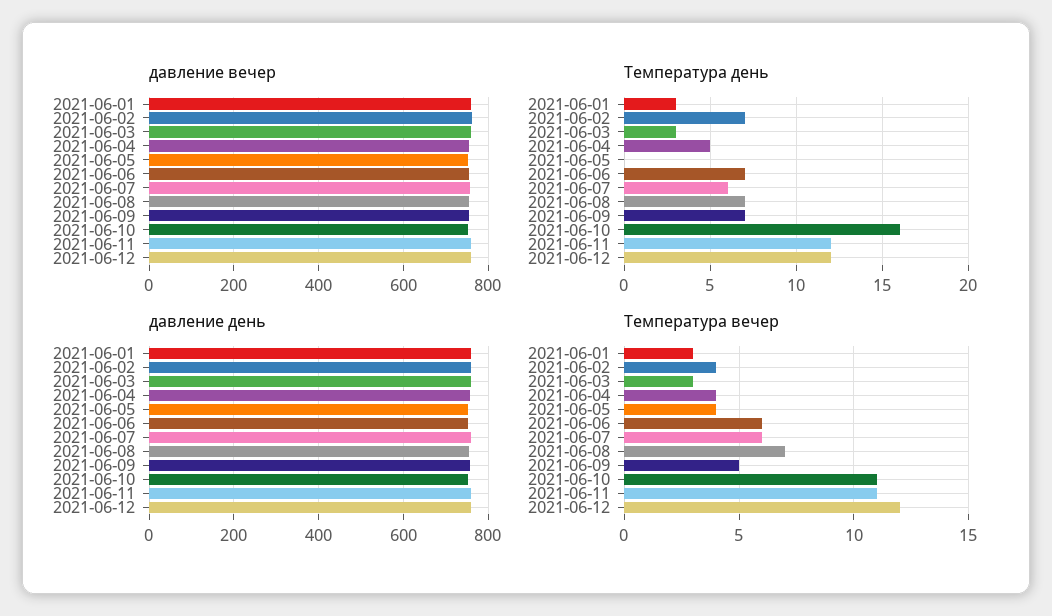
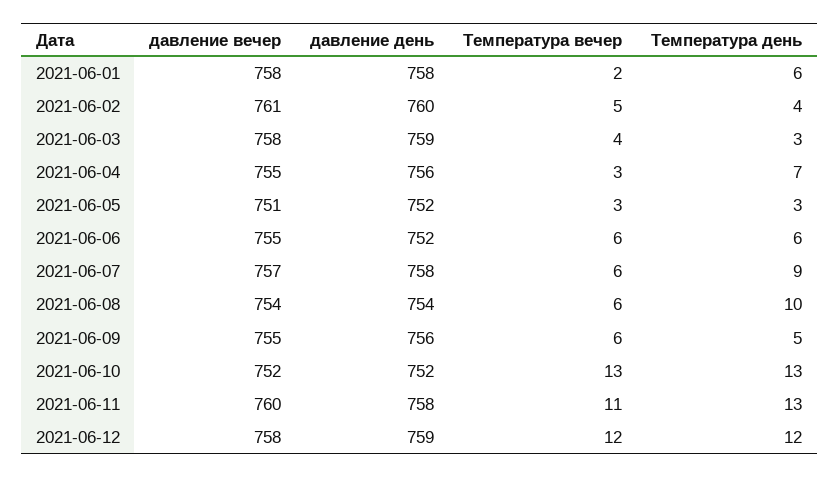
Температура день, 2021-06-01: 3 -> 6
Температура день, 2021-06-02: 7 -> 4
Температура день, 2021-06-04: 5 -> 7
Температура день, 2021-06-05: 0 -> 3
Температура день, 2021-06-06: 7 -> 6
Температура день, 2021-06-07: 6 -> 9
Температура день, 2021-06-08: 7 -> 10
Температура день, 2021-06-09: 7 -> 5
Температура день, 2021-06-10: 16 -> 13
Температура день, 2021-06-11: 12 -> 13
Температура вечер, 2021-06-01: 3 -> 2
Температура вечер, 2021-06-02: 4 -> 5
Температура вечер, 2021-06-03: 3 -> 4
Температура вечер, 2021-06-04: 4 -> 3
Температура вечер, 2021-06-05: 4 -> 3
Температура вечер, 2021-06-08: 7 -> 6
Температура вечер, 2021-06-09: 5 -> 6
Температура вечер, 2021-06-10: 11 -> 13

